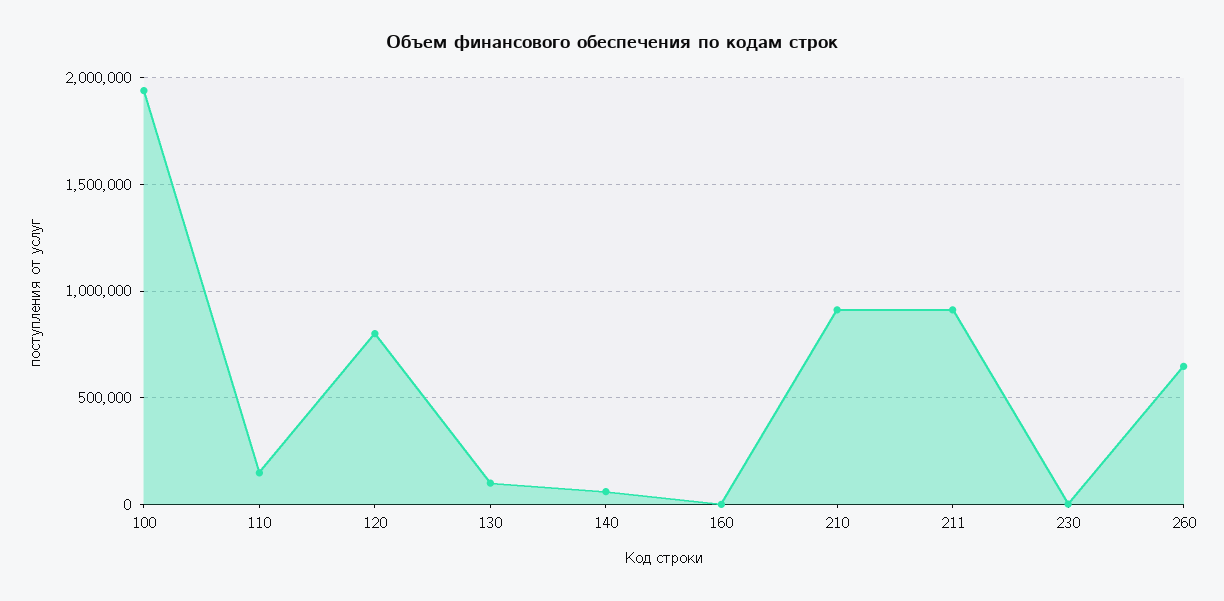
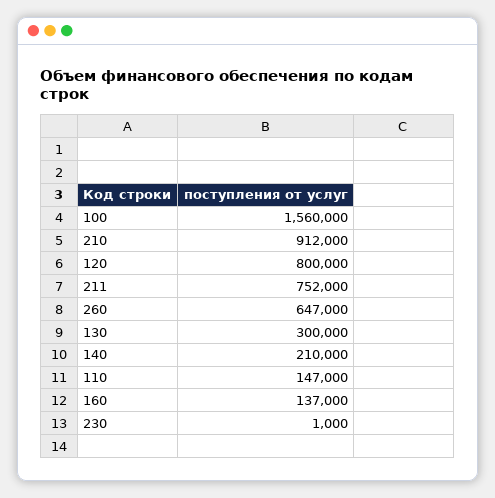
100: 1950000 -> 1560000
130: 100000 -> 300000
140: 50000 -> 210000
160: 0 -> 137000
211: 900000 -> 752000

